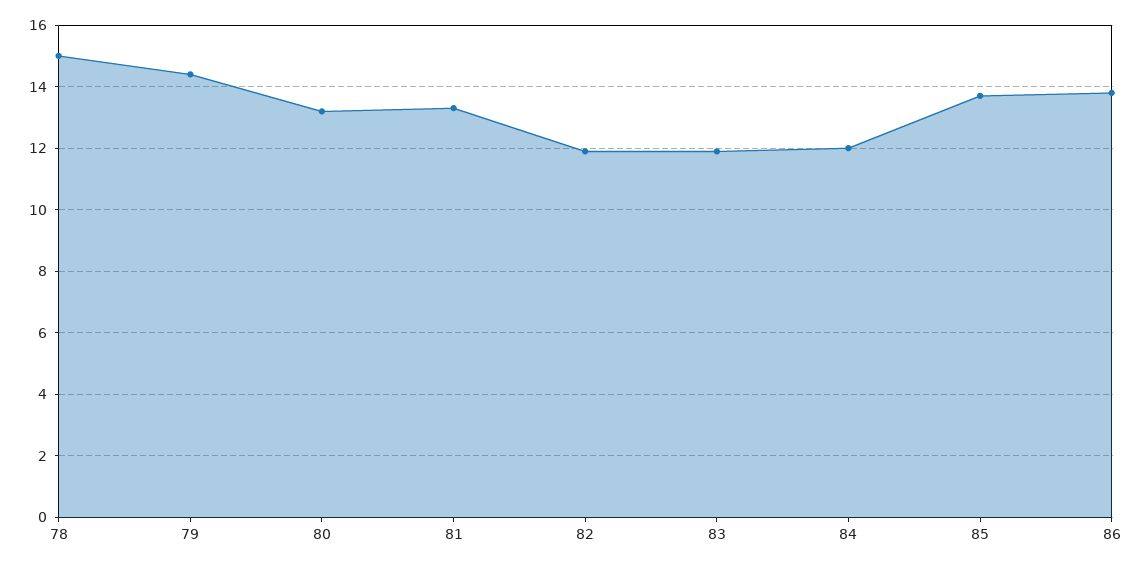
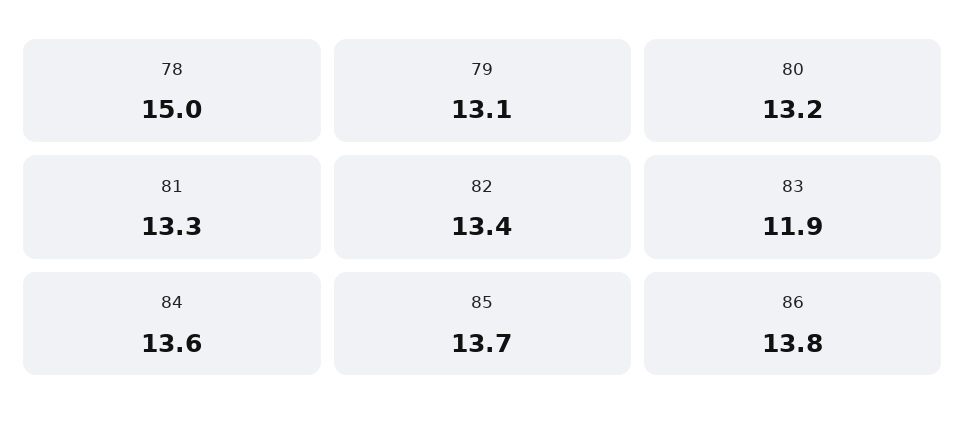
79: 14.5 -> 13.1
82: 12 -> 13.4
84: 12 -> 13.6

